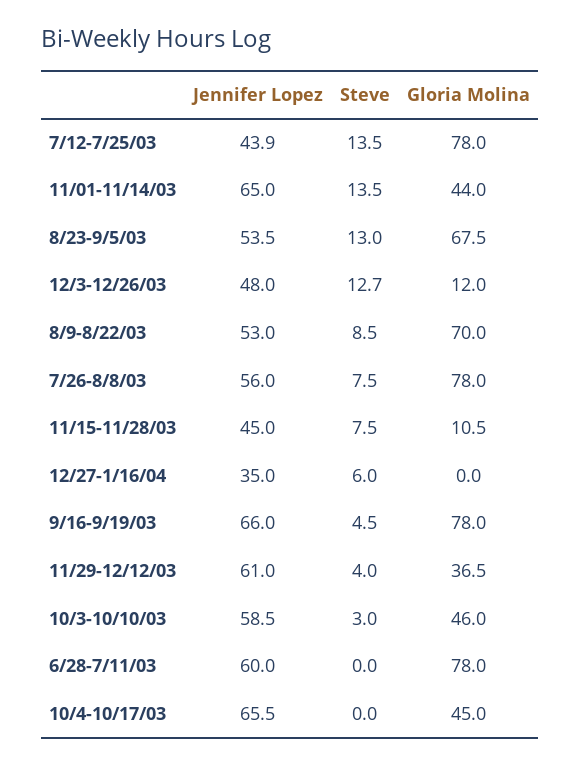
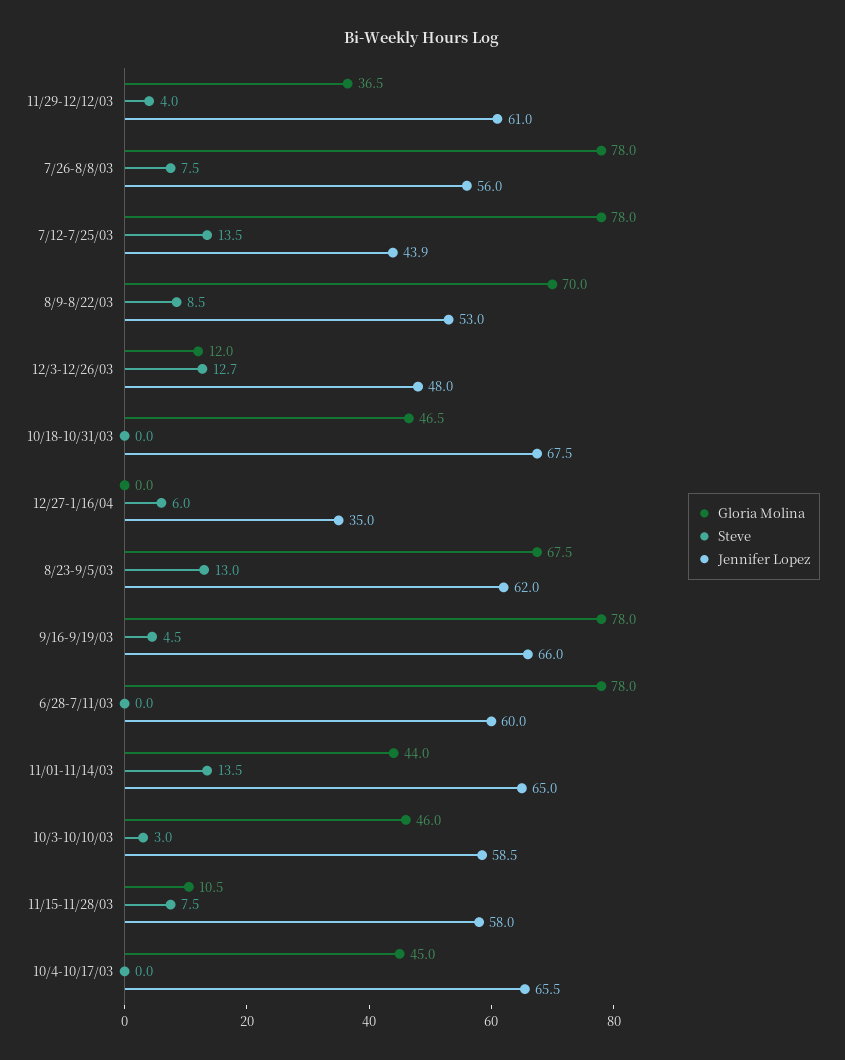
Jennifer Lopez, 8/23-9/5/03: 53.5 -> 62
Jennifer Lopez, 11/15-11/28/03: 45 -> 58
Gloria Molina, 10/18-10/31/03: none -> 46.5
Steve, 10/18-10/31/03: none -> 0
Jennifer Lopez, 10/18-10/31/03: none -> 67.5

